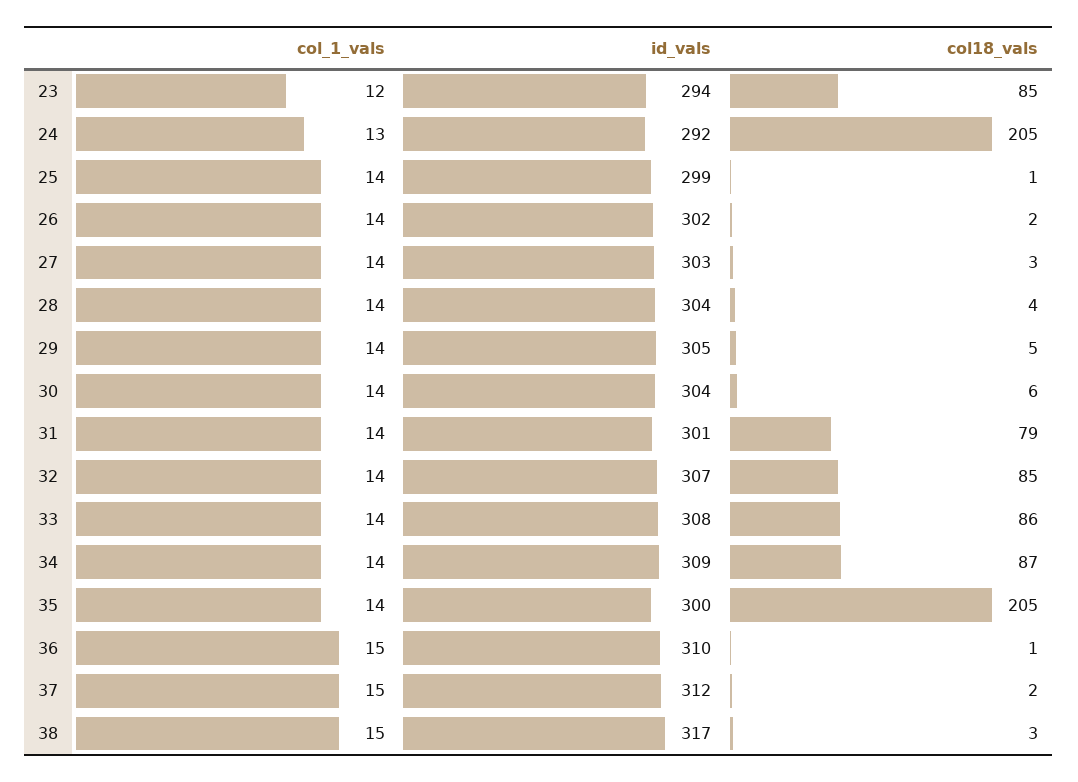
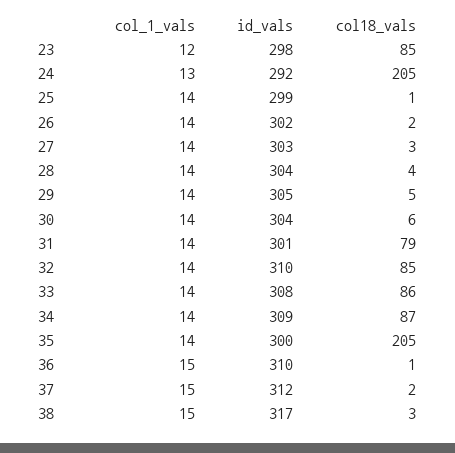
id_vals, 23: 294 -> 298
id_vals, 32: 307 -> 310

